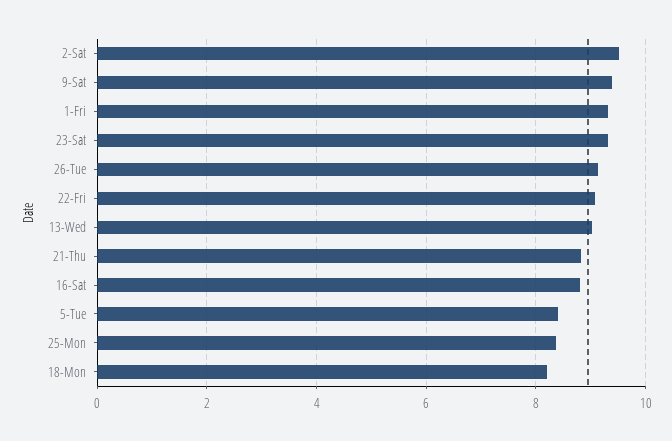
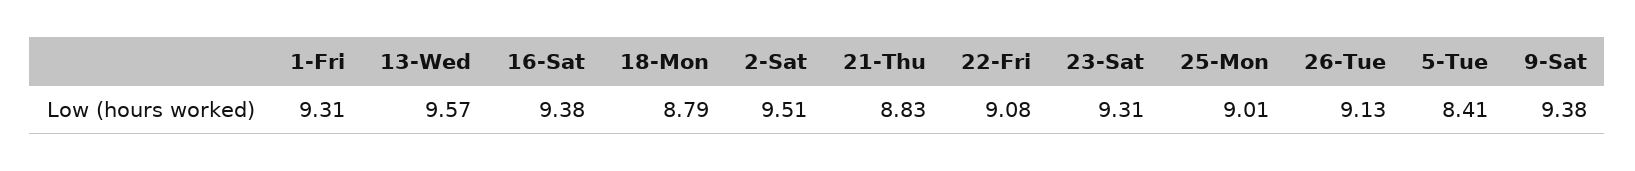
13-Wed: 9 -> 9.57
16-Sat: 8.8 -> 9.38
25-Mon: 8.4 -> 9.01
18-Mon: 8.2 -> 8.79

